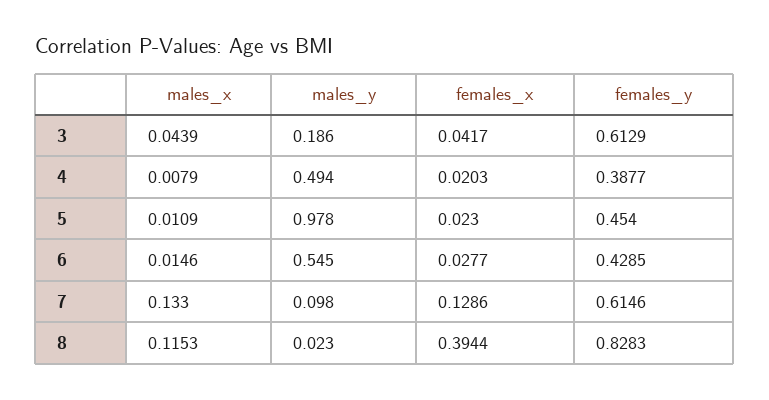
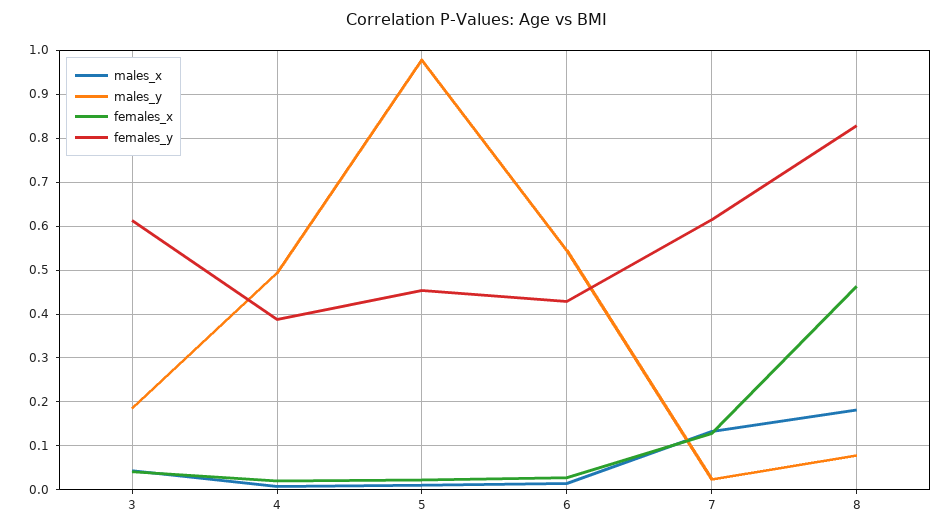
males_y, 7: 0.098 -> 0.02
males_x, 8: 0.1153 -> 0.18
males_y, 8: 0.023 -> 0.08
females_x, 8: 0.3944 -> 0.46

